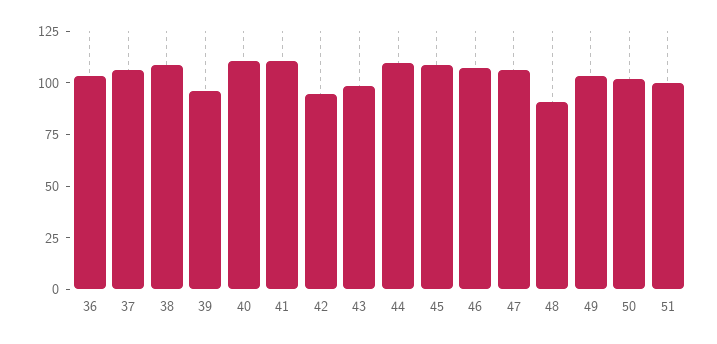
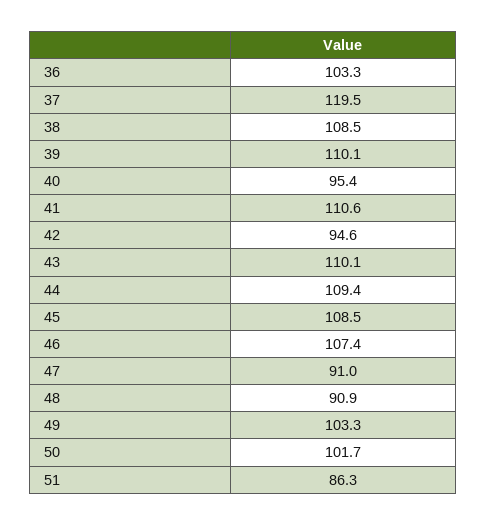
37: 105 -> 119.5
39: 95 -> 110.1
40: 110 -> 95.4
43: 100 -> 110.1
47: 105 -> 91
51: 100 -> 86.3

